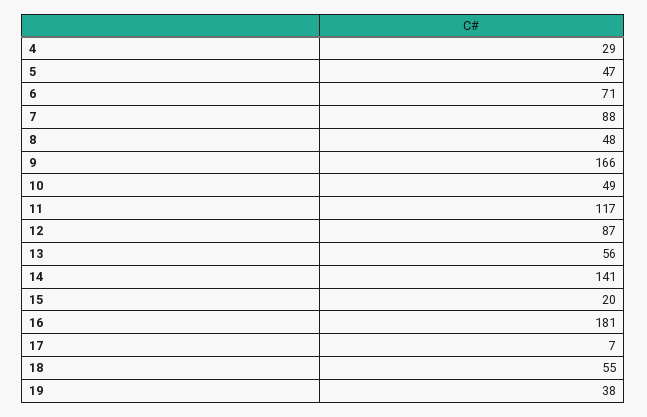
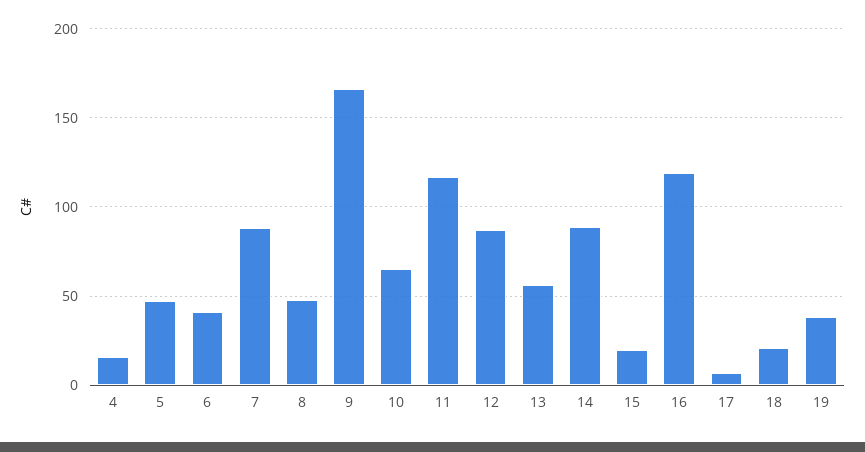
4: 29 -> 15
6: 71 -> 40
10: 49 -> 65
14: 141 -> 90
16: 181 -> 120
18: 55 -> 20

